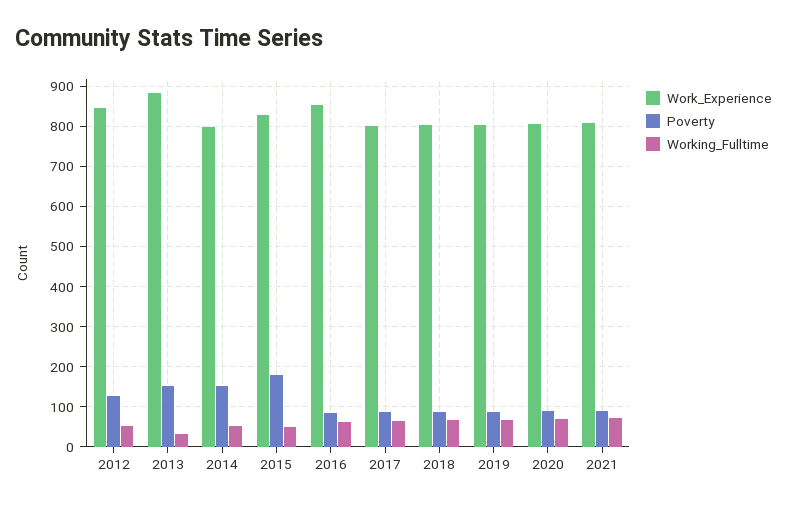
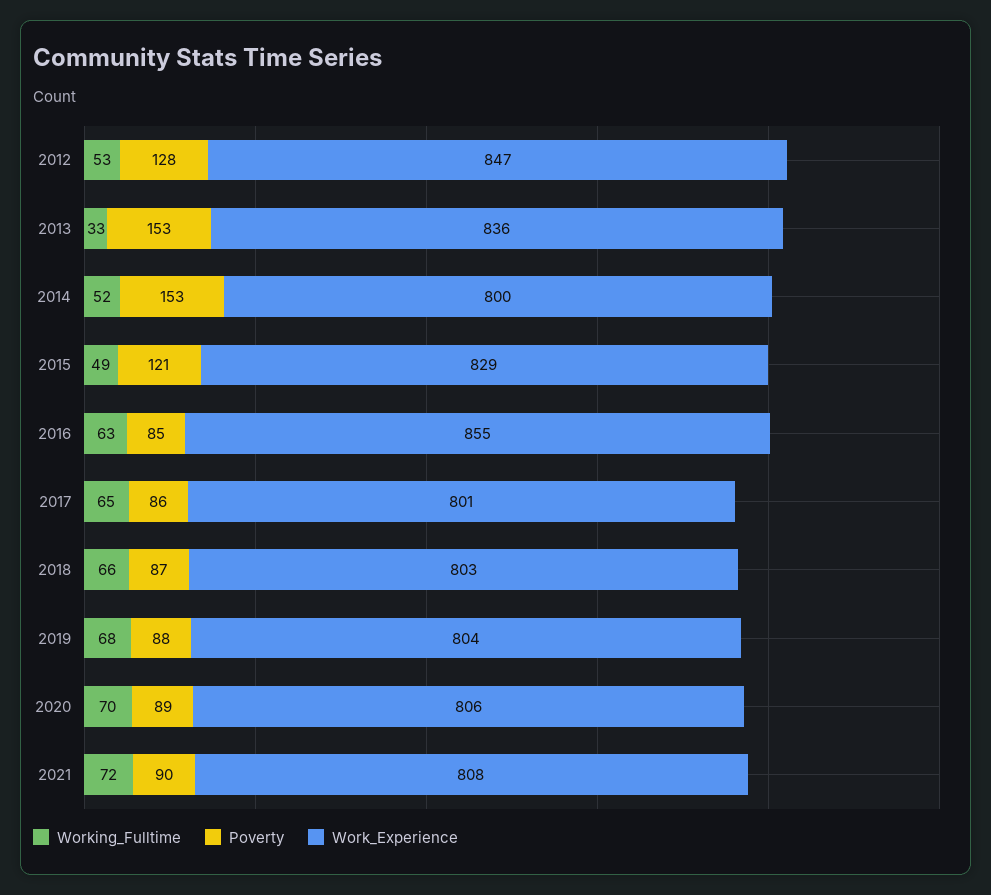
Work_Experience, 2013: 880 -> 836
Poverty, 2015: 180 -> 121

